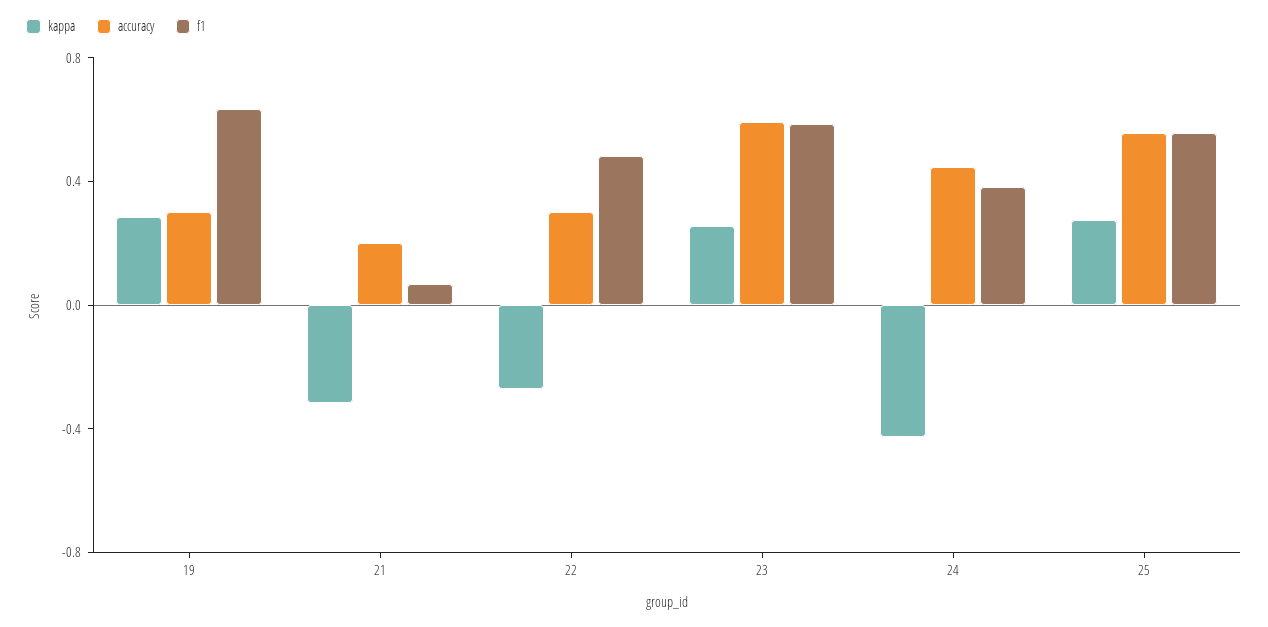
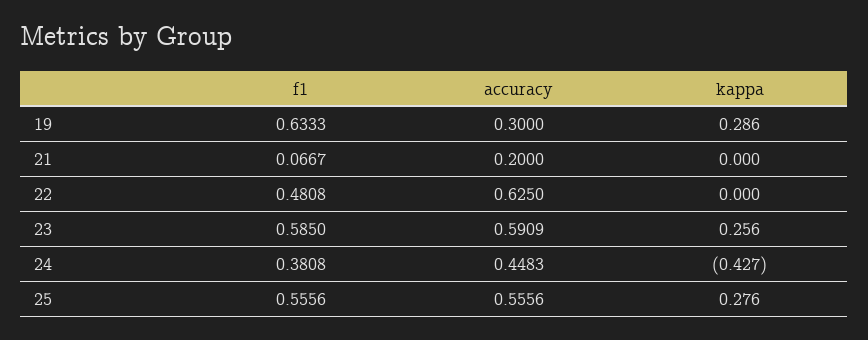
kappa, 21: -0.3 -> 0
kappa, 22: -0.3 -> 0
accuracy, 22: 0.3 -> 0.625

